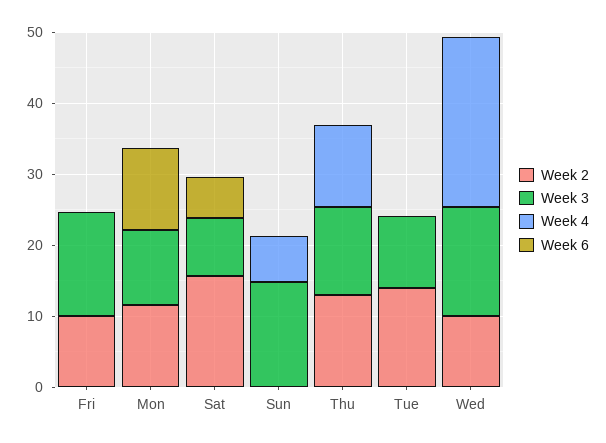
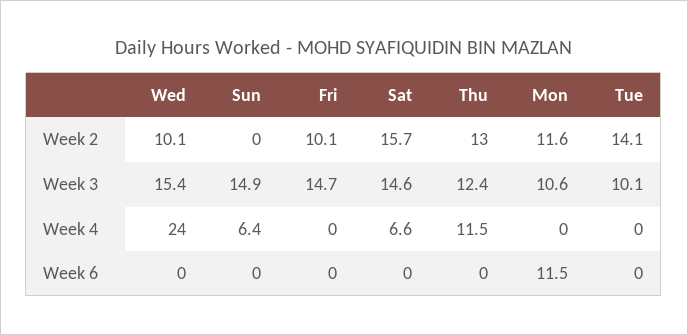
Week 3, Sat: 8 -> 14.6
Week 4, Sat: 0 -> 6.6
Week 6, Sat: 6 -> 0

